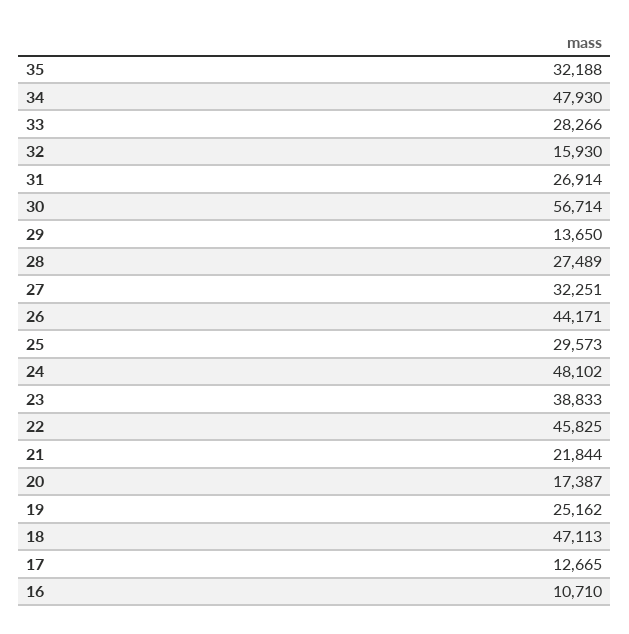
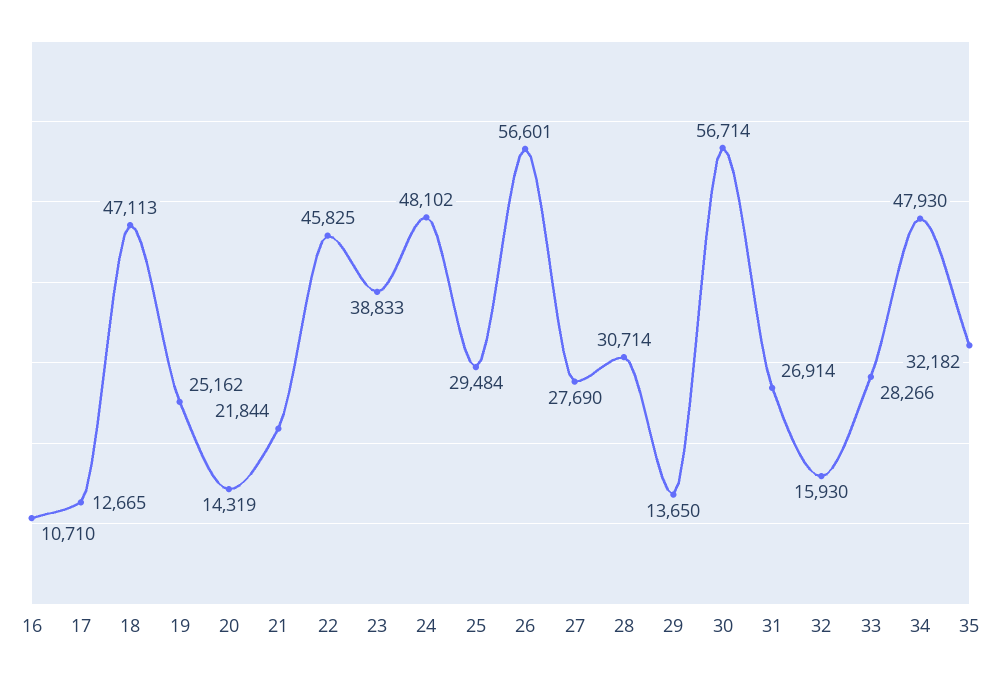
35: 32188 -> 32182
28: 27489 -> 30714
27: 32251 -> 27690
26: 44171 -> 56601
25: 29573 -> 29484
20: 17387 -> 14319

